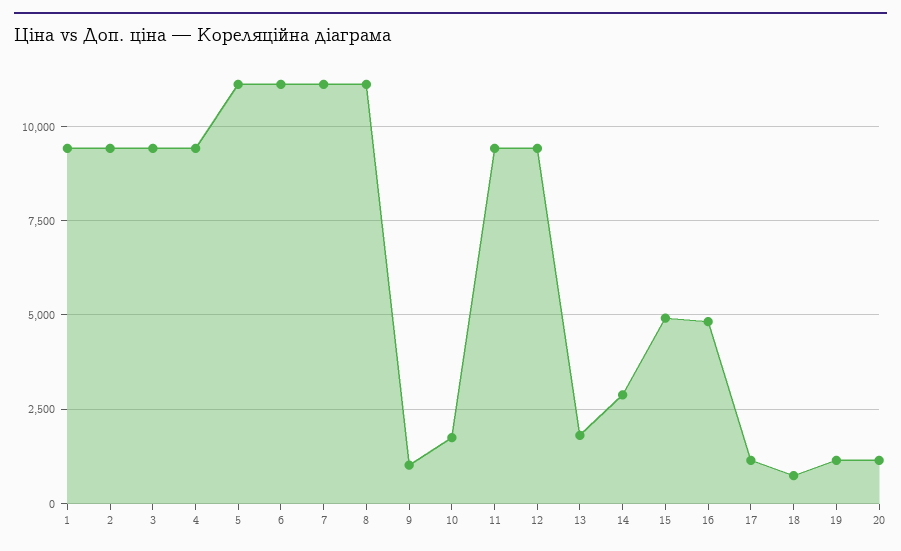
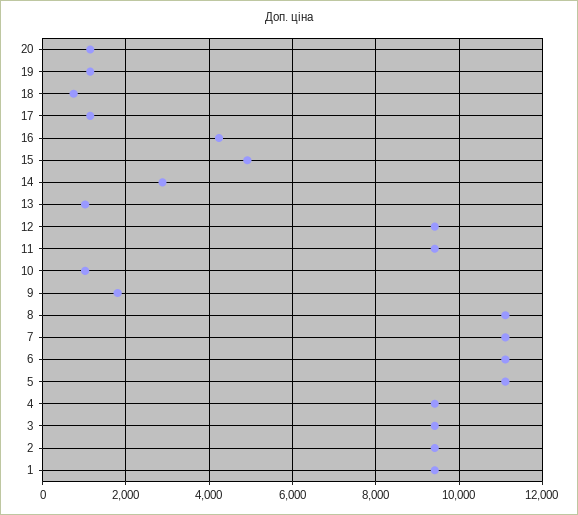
9: 1000 -> 1800
10: 1750 -> 1000
13: 1750 -> 1000
16: 4750 -> 4200

